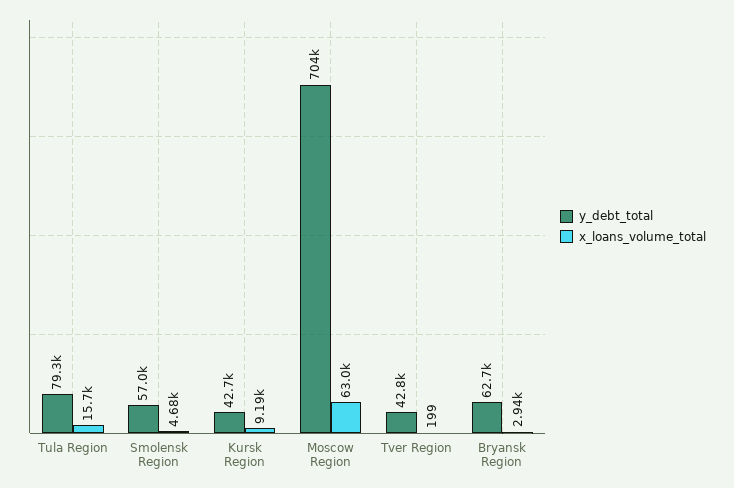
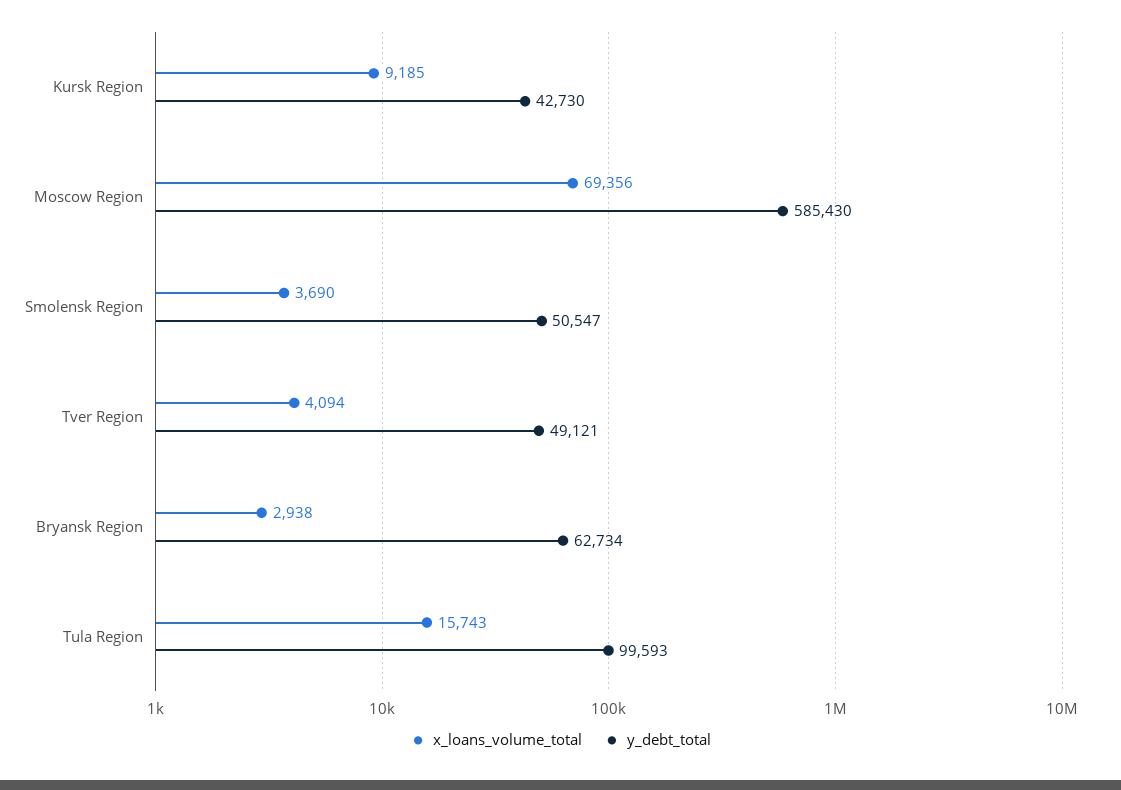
y_debt_total, Tula Region: 79300 -> 99593
y_debt_total, Smolensk Region: 57000 -> 50547
x_loans_volume_total, Smolensk Region: 4680 -> 3690
y_debt_total, Moscow Region: 704000 -> 585430
x_loans_volume_total, Moscow Region: 63000 -> 69356
y_debt_total, Tver Region: 42800 -> 49121
x_loans_volume_total, Tver Region: 199 -> 4094

